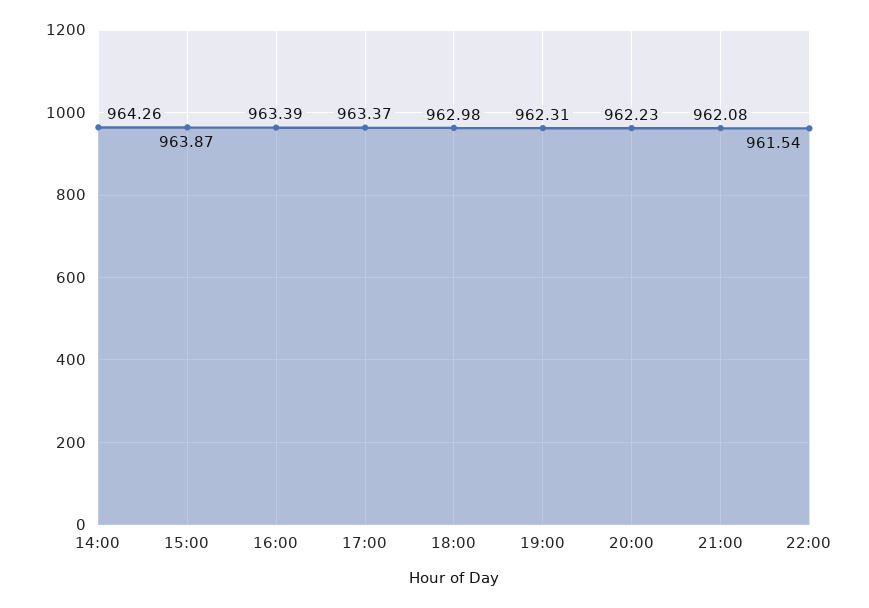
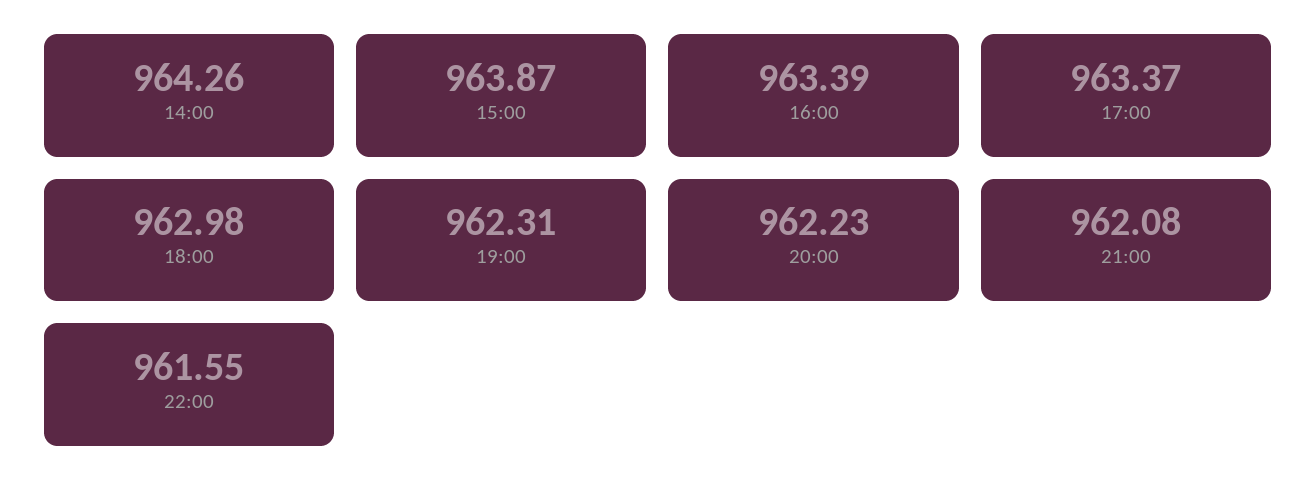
22:00: 961.54 -> 961.55

